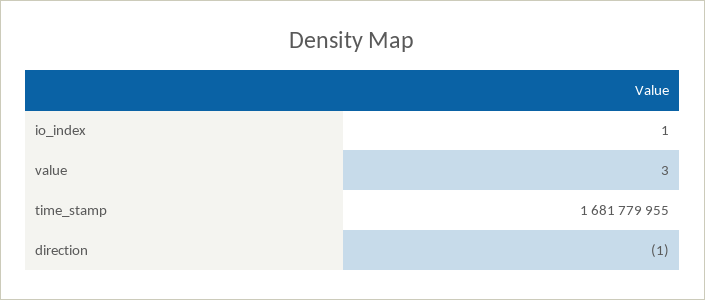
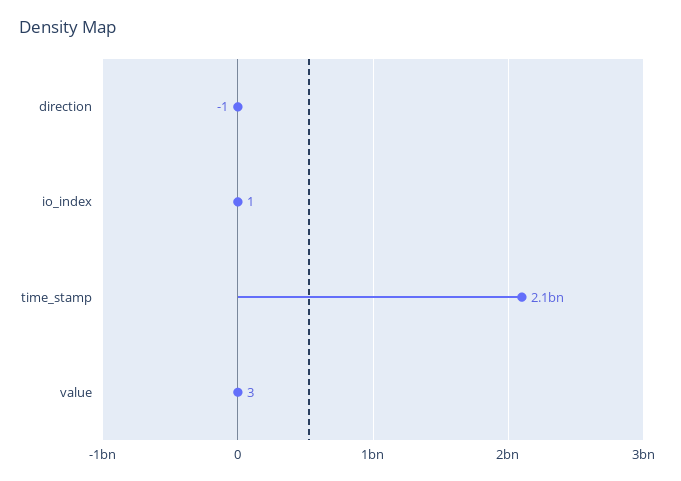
time_stamp: 1681779955 -> 2100000000

